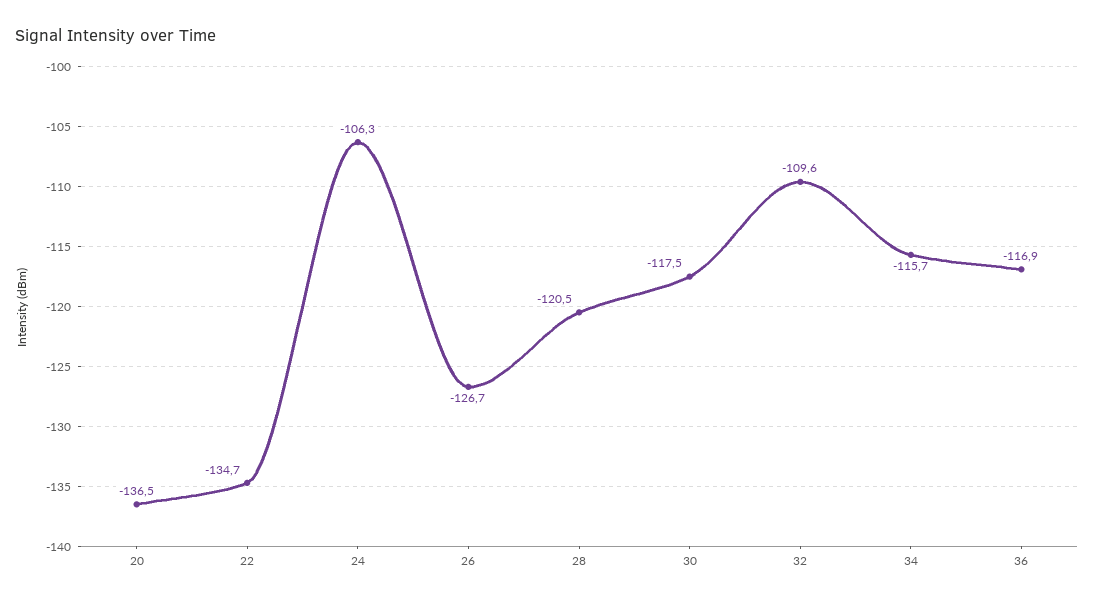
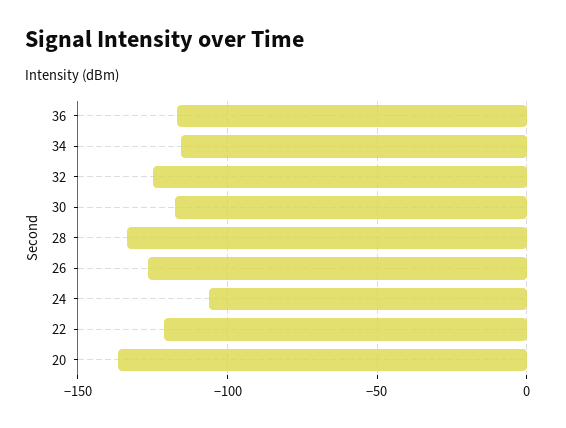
22: -134.7 -> -120
28: -120.5 -> -135
32: -109.6 -> -125

